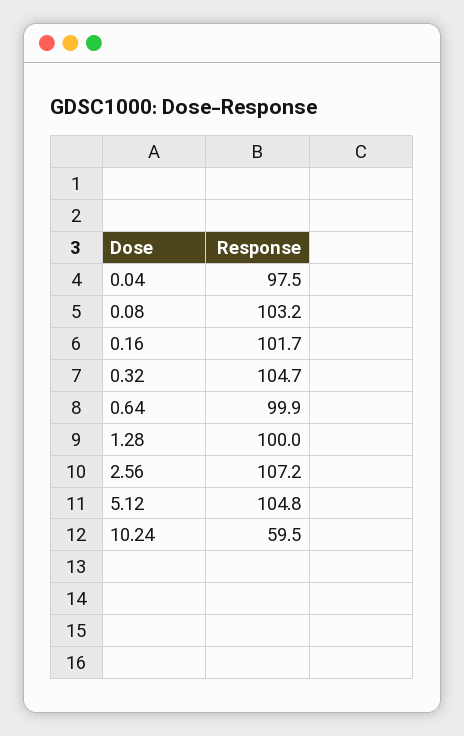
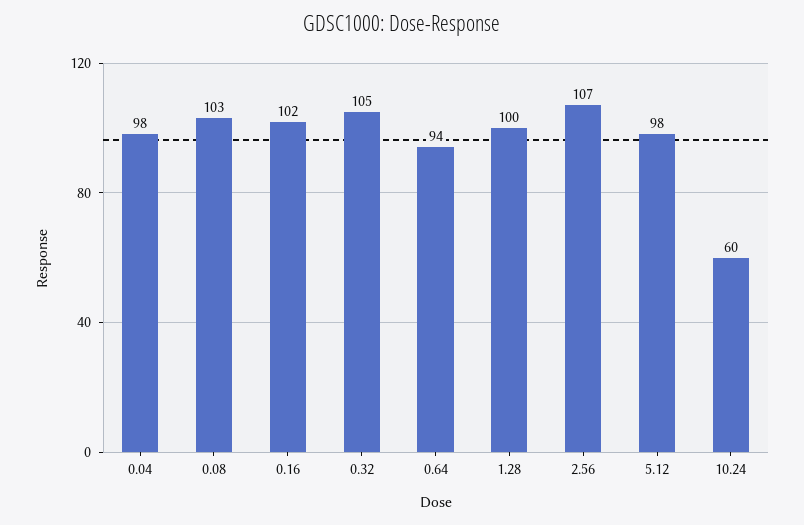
0.64: 99.9 -> 94
5.12: 104.8 -> 98

